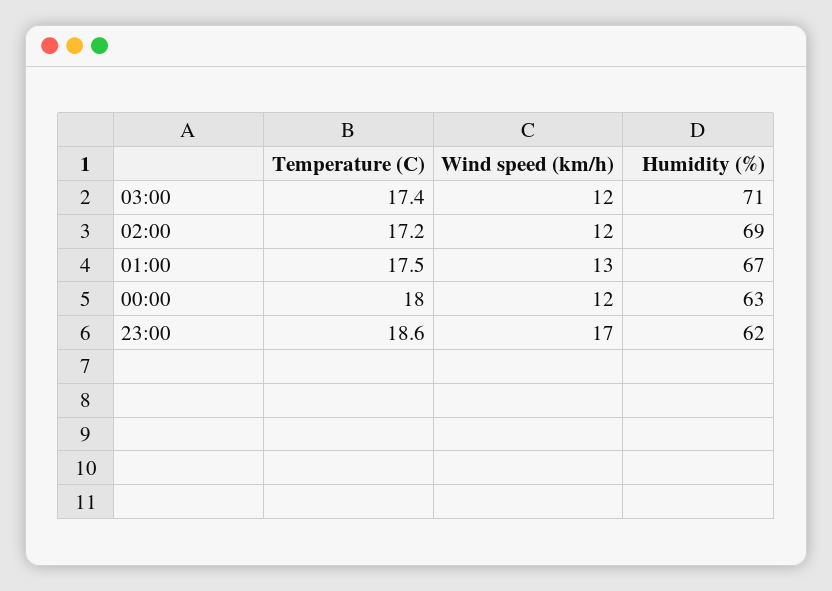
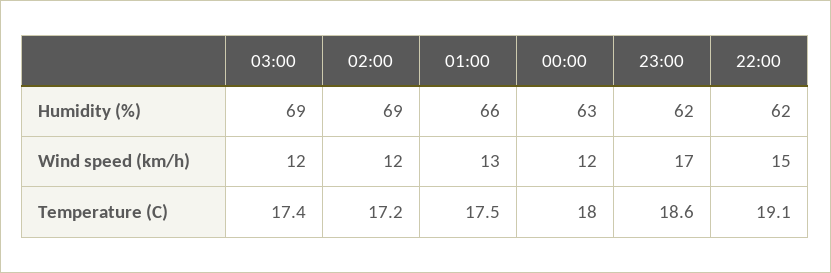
Humidity (%), 03:00: 71 -> 69
Humidity (%), 01:00: 67 -> 66
Humidity (%), 22:00: none -> 62
Wind speed (km/h), 22:00: none -> 15
Temperature (C), 22:00: none -> 19.1

